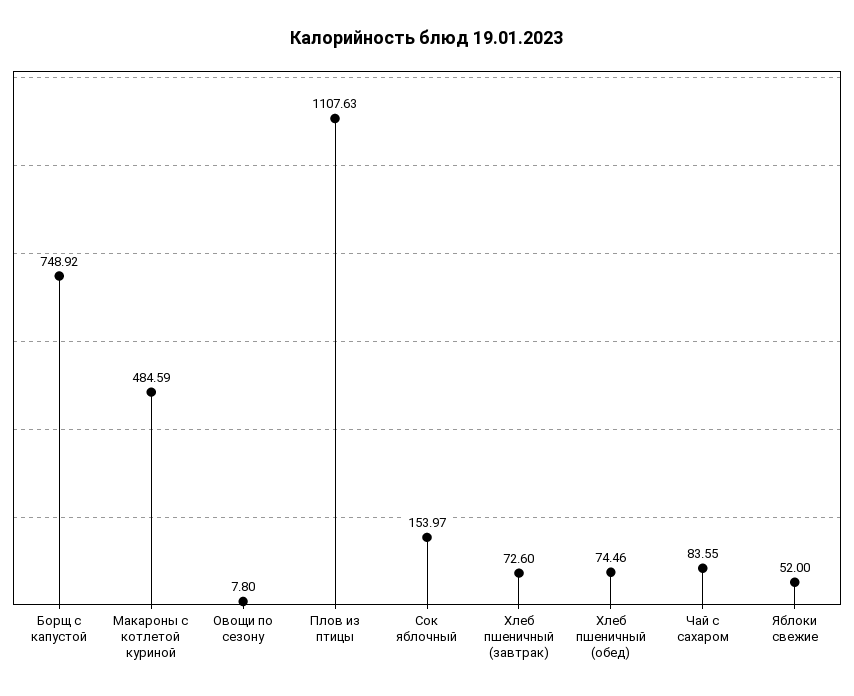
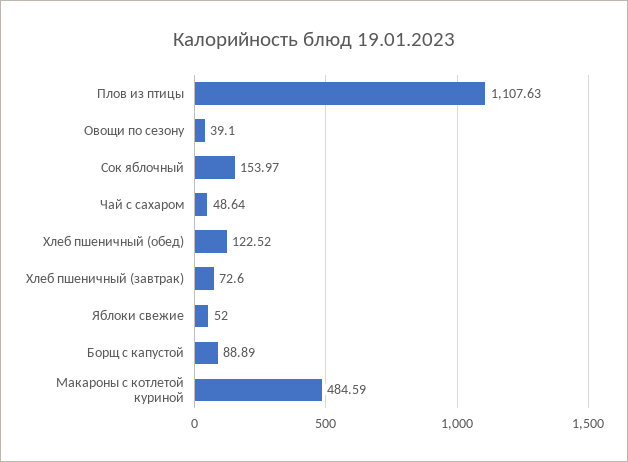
Борщ с капустой: 748.92 -> 88.89
Овощи по сезону: 7.8 -> 39.1
Хлеб пшеничный (обед): 74.46 -> 122.52
Чай с сахаром: 83.55 -> 48.64

